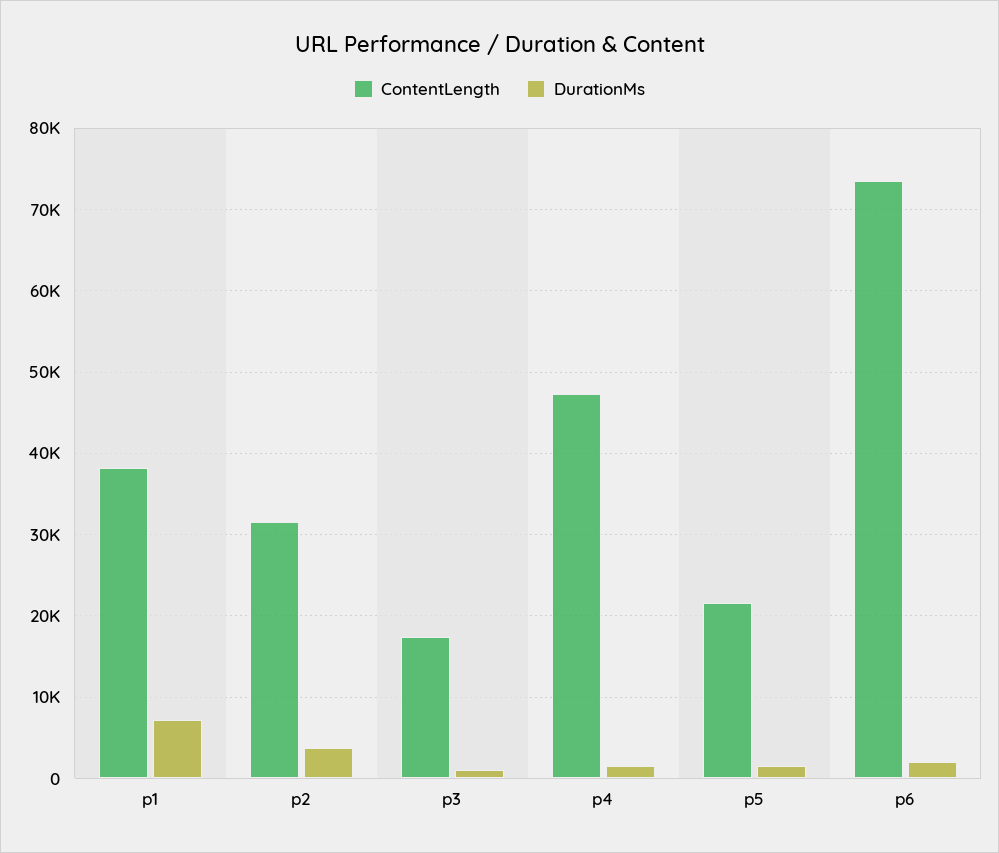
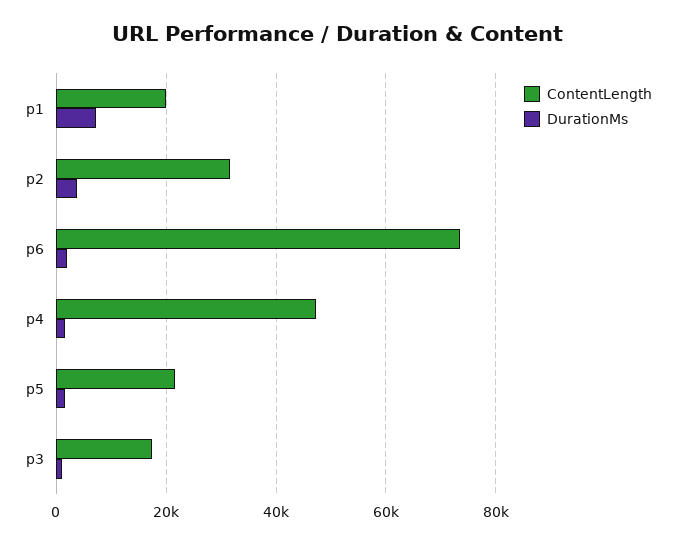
ContentLength, p1: 38000 -> 20000

